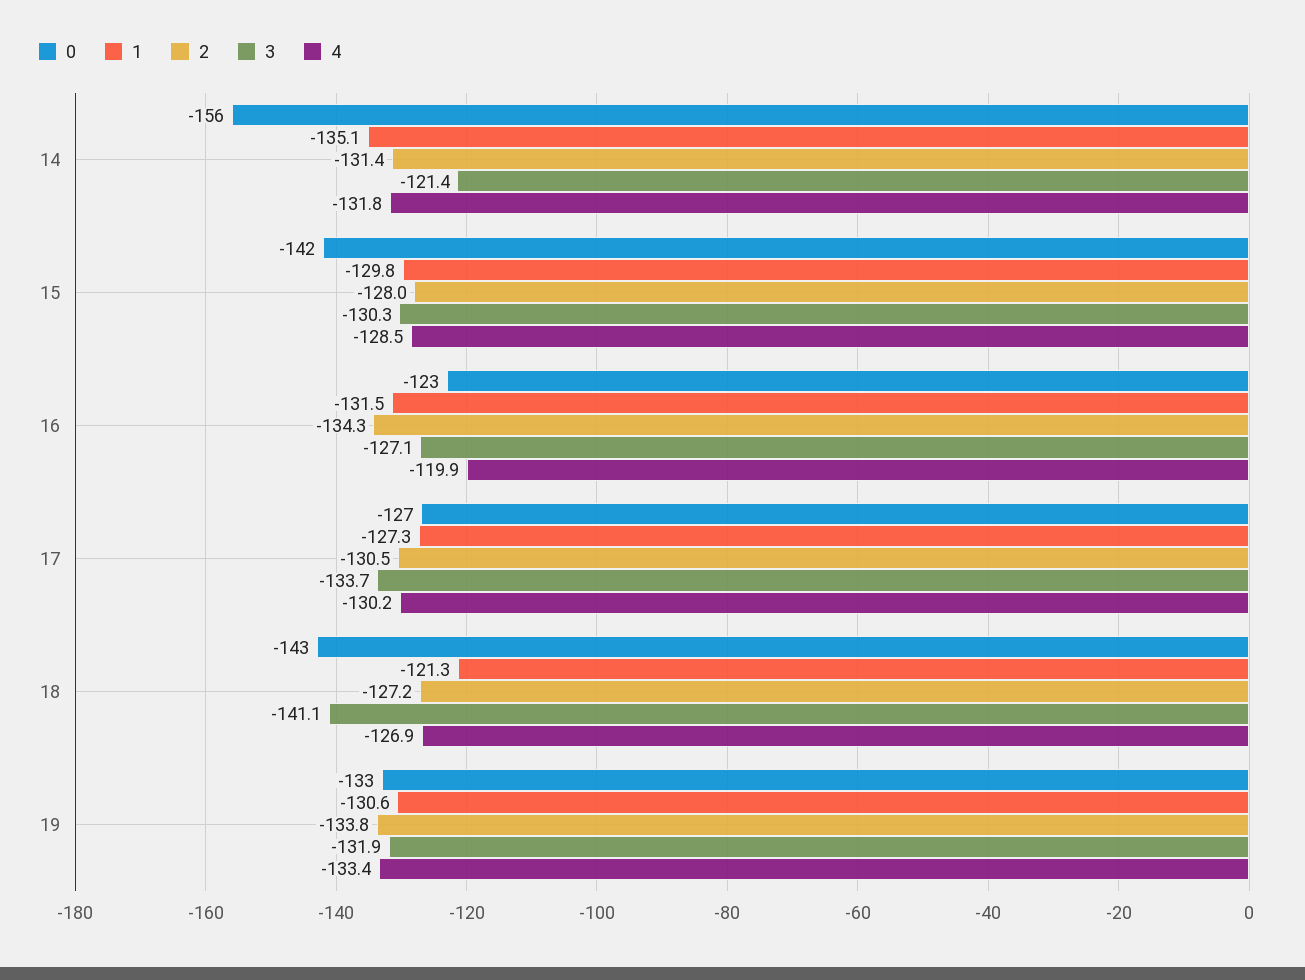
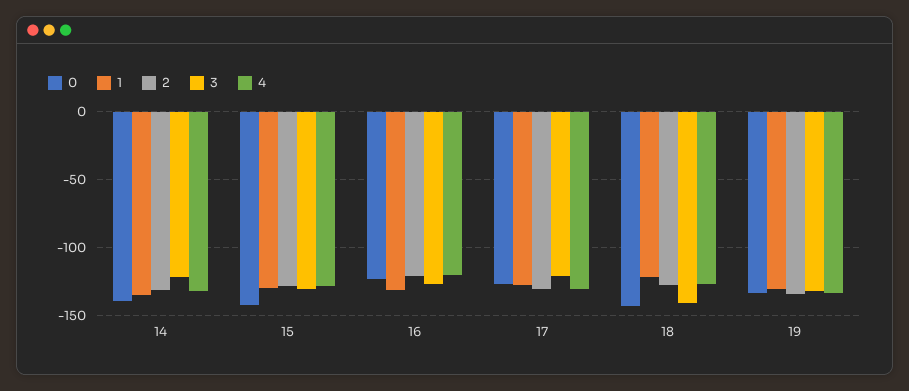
0, 14: -156 -> -140
2, 16: -134.3 -> -120
3, 17: -133.7 -> -120

